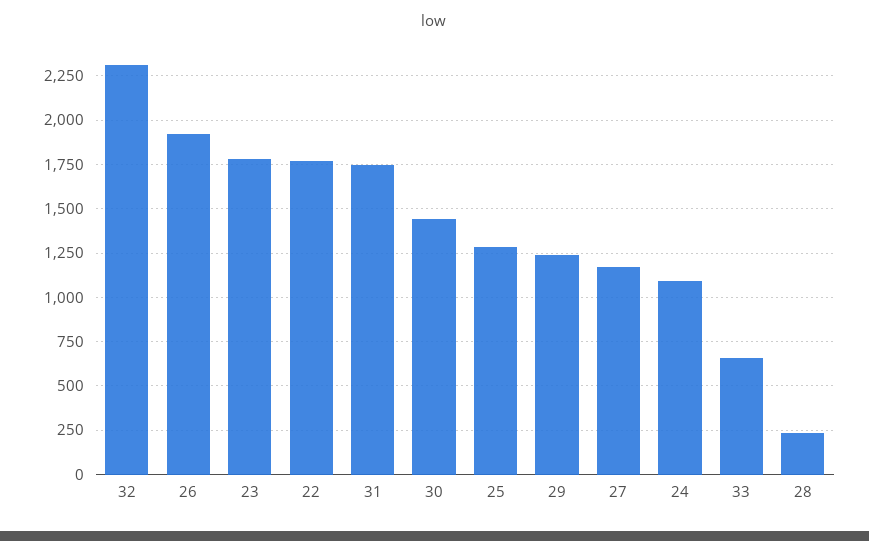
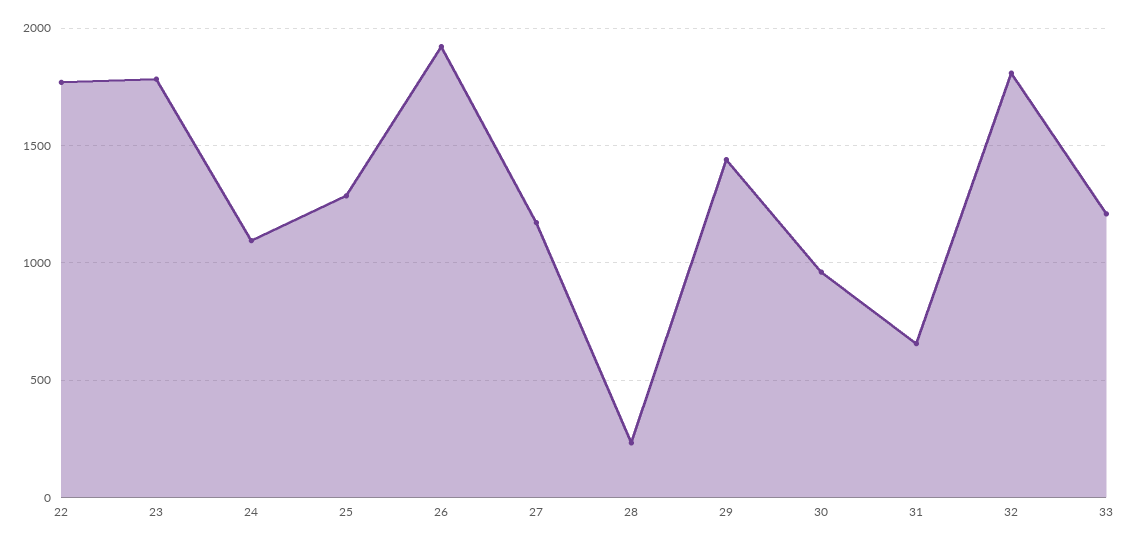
32: 2300 -> 1800
31: 1750 -> 650
30: 1450 -> 950
29: 1250 -> 1450
33: 650 -> 1200

